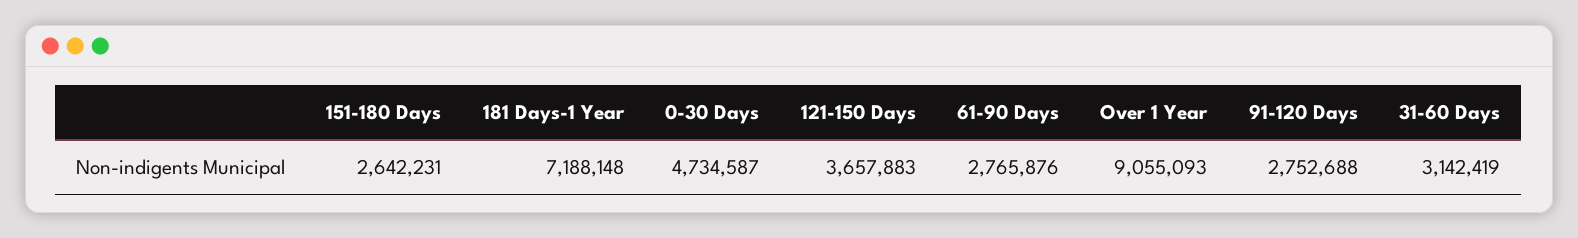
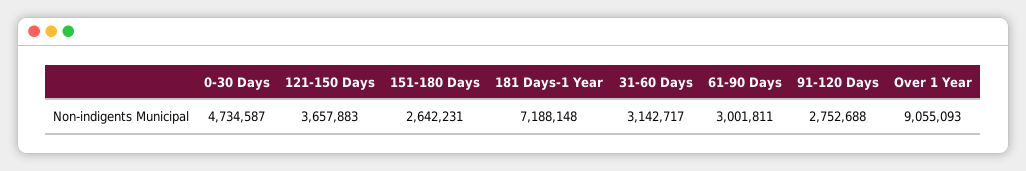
61-90 Days: 2765876 -> 3001811
31-60 Days: 3142419 -> 3142717

